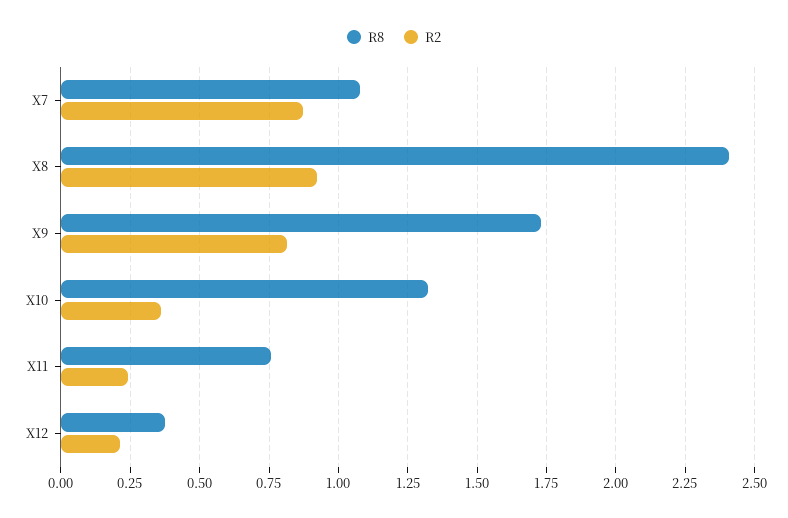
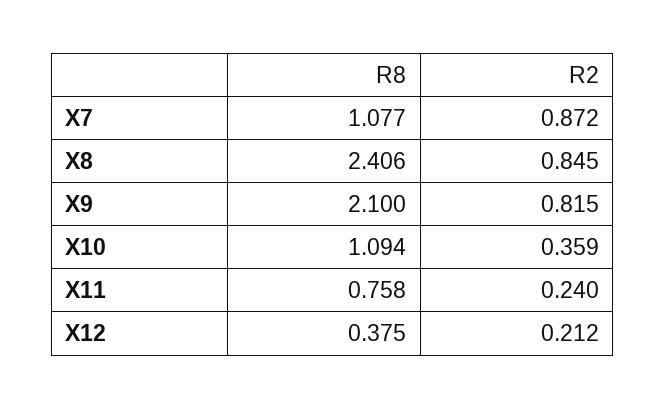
R2, X8: 0.925 -> 0.845
R8, X9: 1.725 -> 2.1
R8, X10: 1.325 -> 1.094

